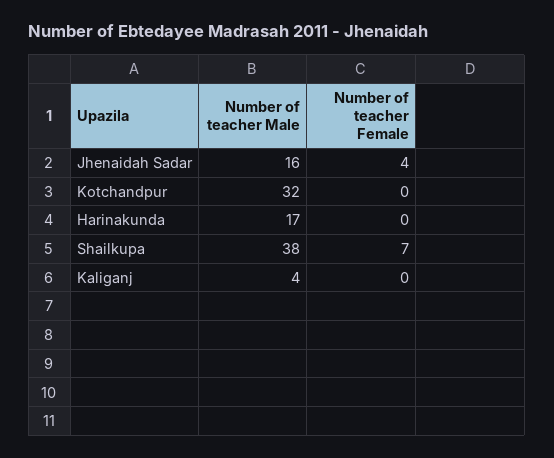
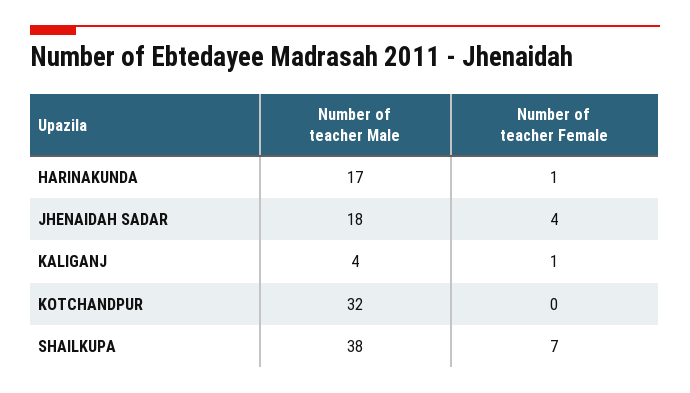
Number of teacher Male, Jhenaidah Sadar: 16 -> 18
Number of teacher Female, Harinakunda: 0 -> 1
Number of teacher Female, Kaliganj: 0 -> 1

